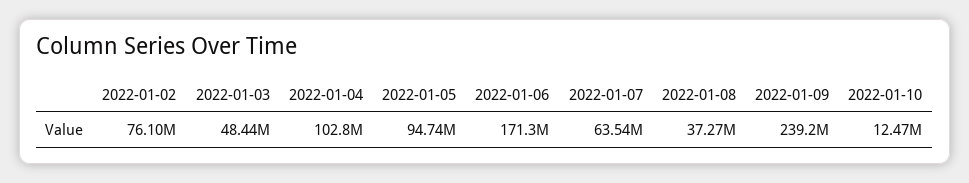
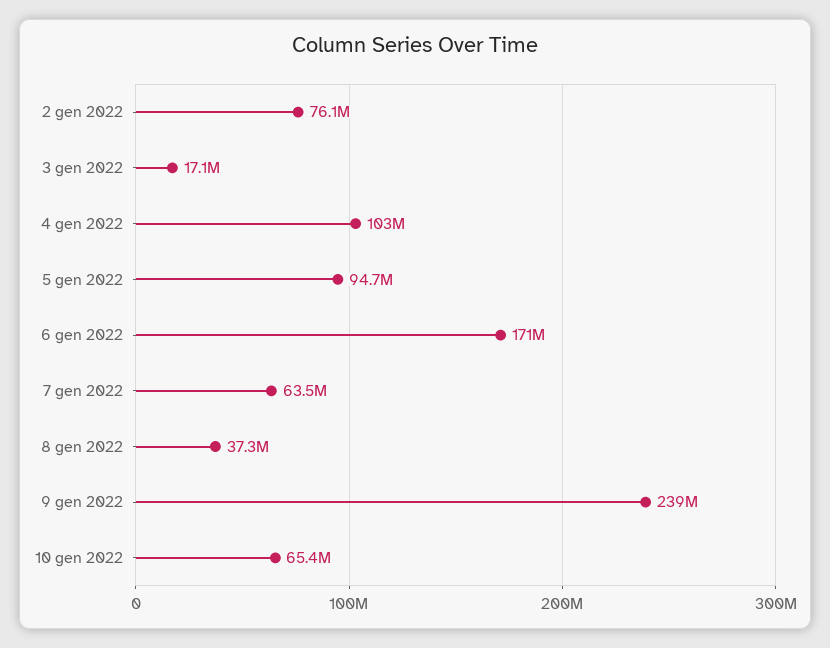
2022-01-03: 48440000 -> 17100000
2022-01-10: 12470000 -> 65400000

